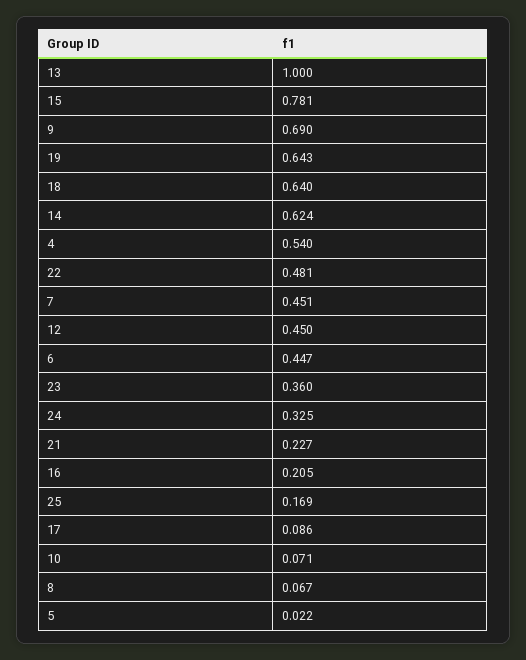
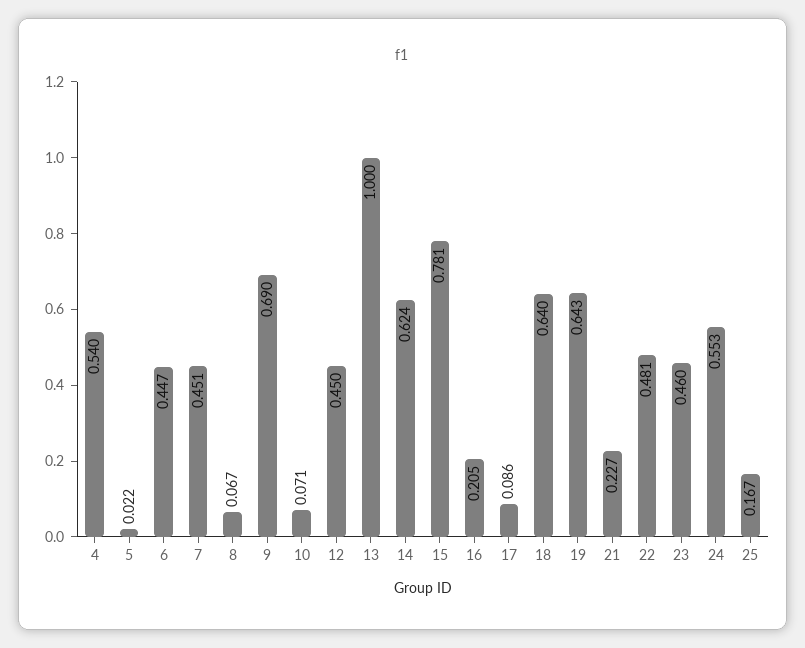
23: 0.36 -> 0.46
24: 0.325 -> 0.553
25: 0.169 -> 0.167

